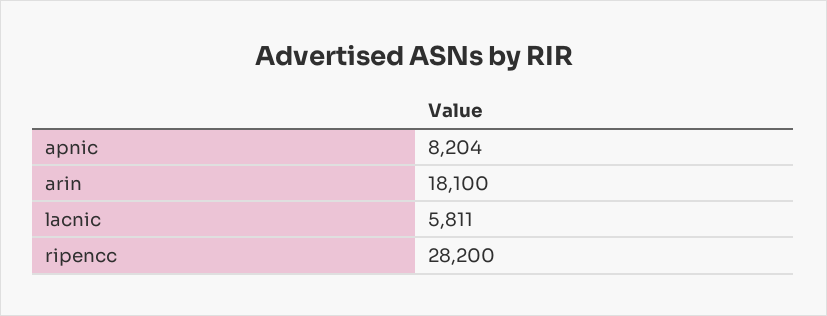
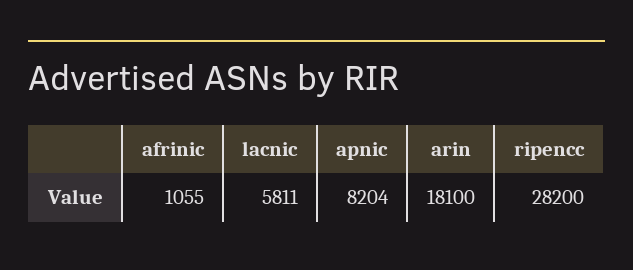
afrinic: none -> 1055

